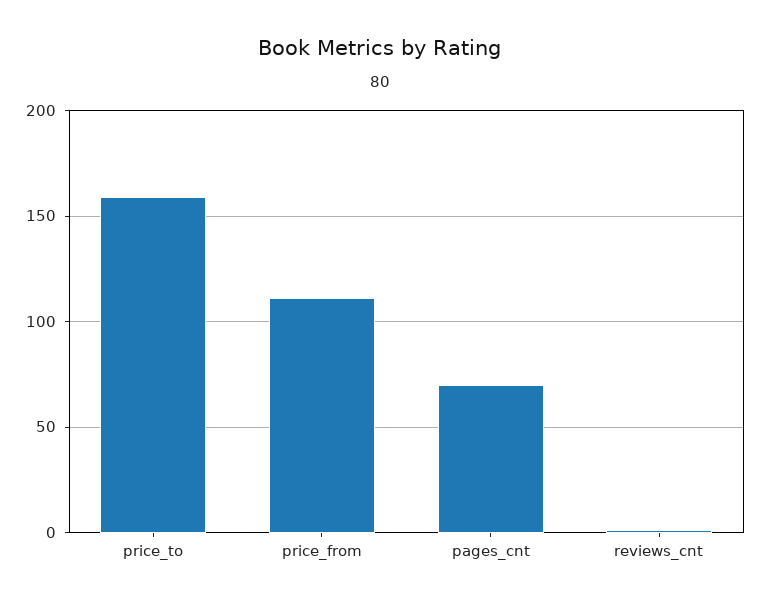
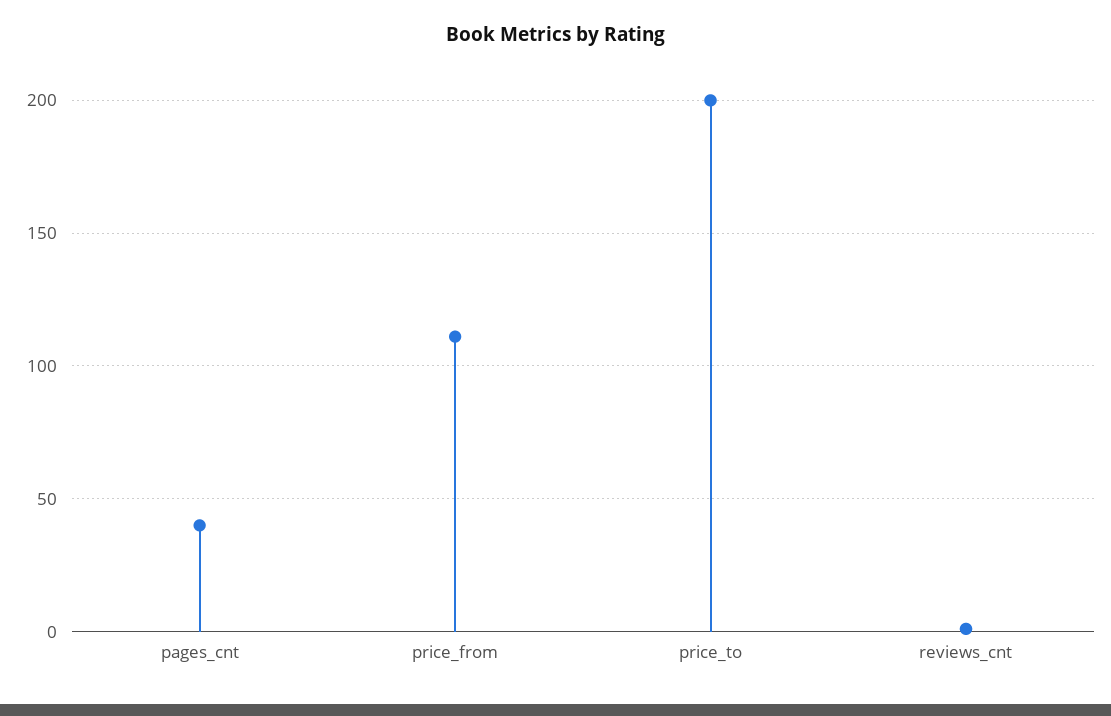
price_to: 160 -> 200
pages_cnt: 70 -> 40

